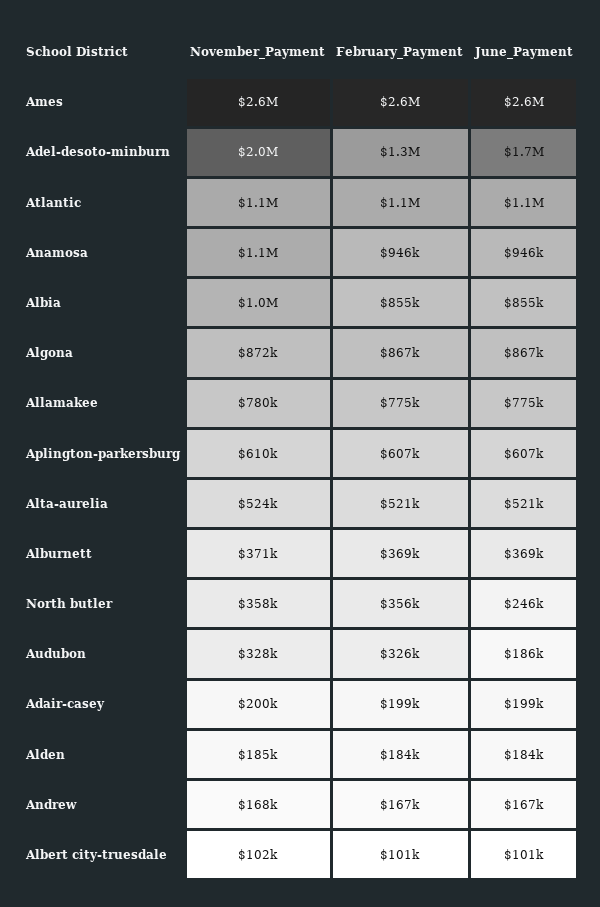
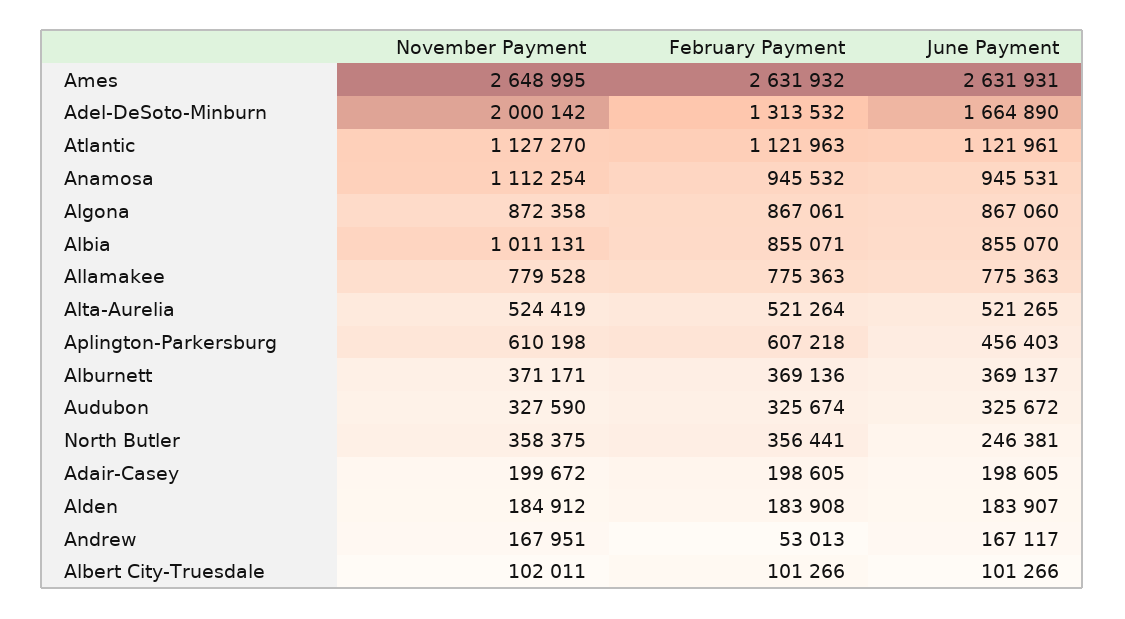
June_Payment, Aplington-parkersburg: 607000 -> 456403
June_Payment, Audubon: 186000 -> 325672
February_Payment, Andrew: 167000 -> 53013

